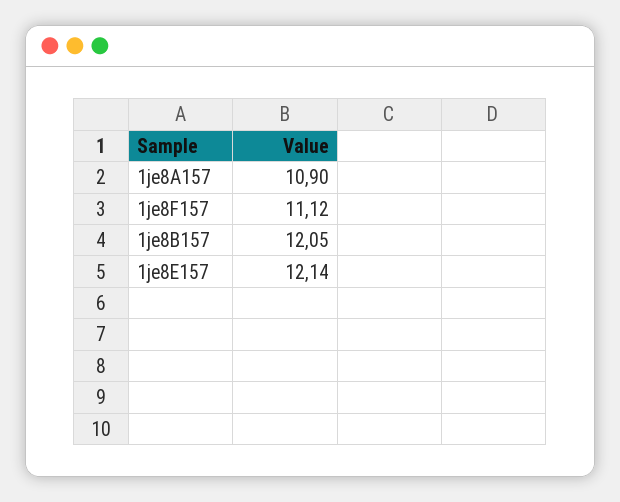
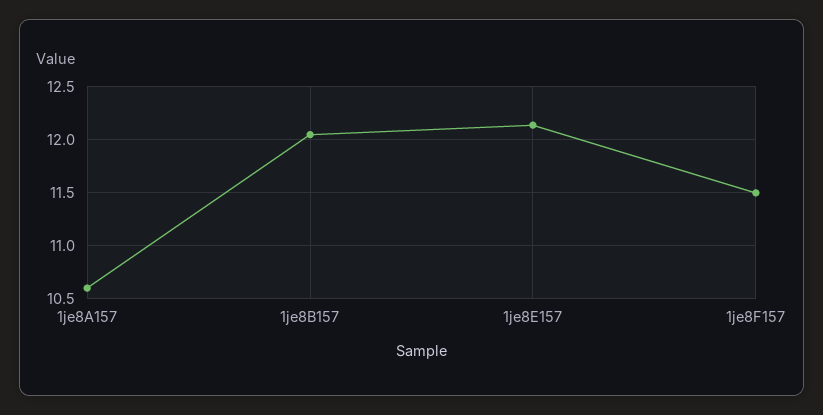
1je8A157: 10.9 -> 10.6
1je8F157: 11.12 -> 11.5

